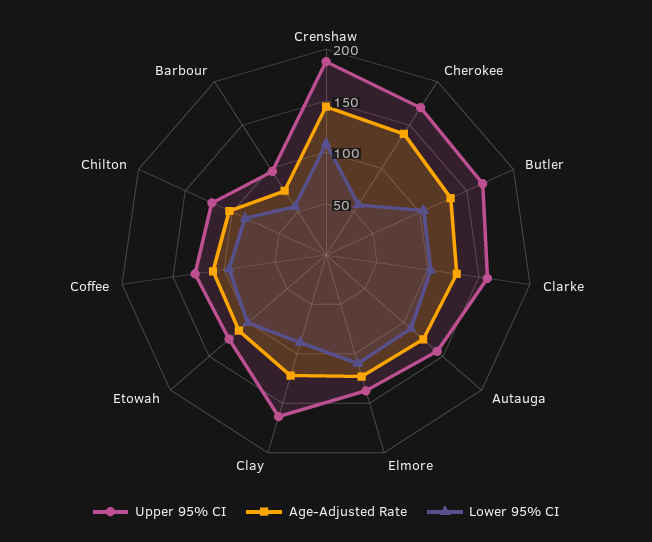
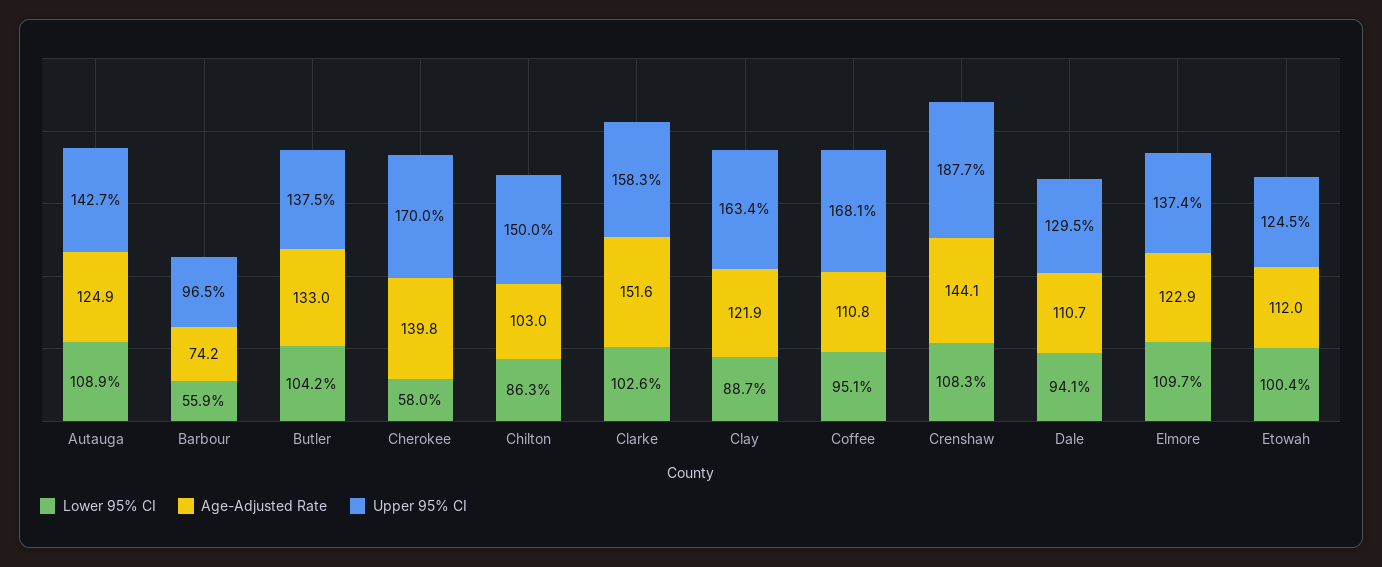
Upper 95% CI, Butler: 170 -> 137.5
Age-Adjusted Rate, Clarke: 130 -> 151.6
Upper 95% CI, Coffee: 130 -> 168.1
Upper 95% CI, Chilton: 120 -> 150
Lower 95% CI, Dale: none -> 94.1
Age-Adjusted Rate, Dale: none -> 110.7
Upper 95% CI, Dale: none -> 129.5

